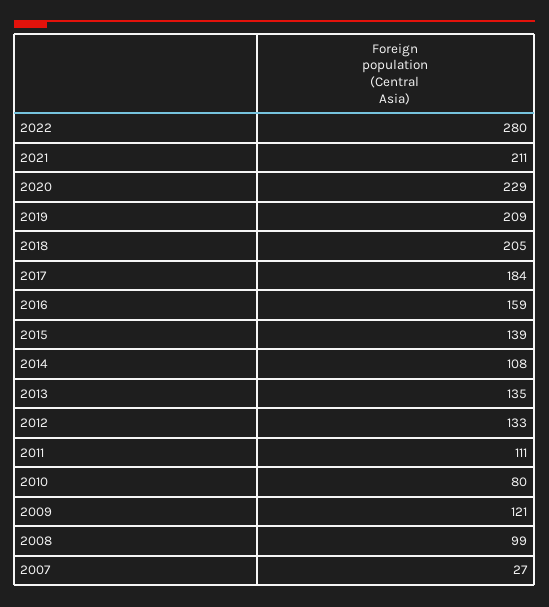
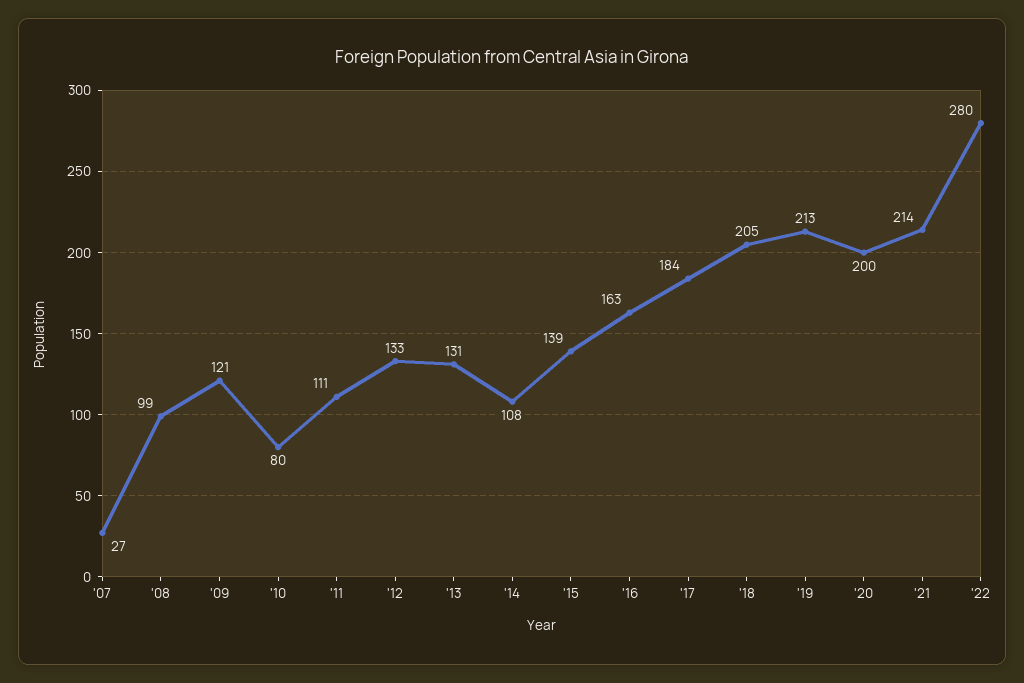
2021: 211 -> 214
2020: 229 -> 200
2019: 209 -> 213
2016: 159 -> 163
2013: 135 -> 131

